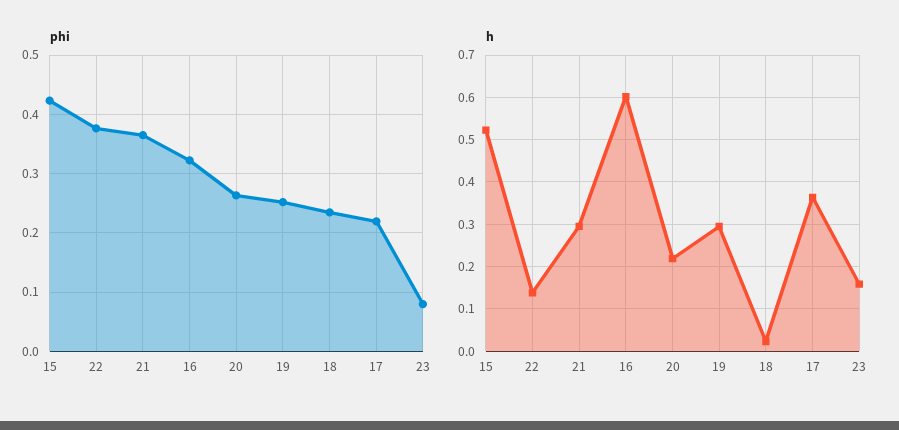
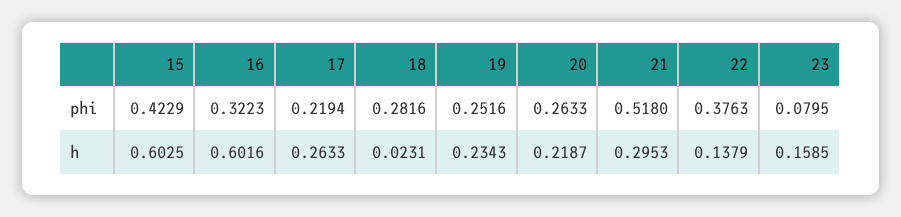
phi, 21: 0.36 -> 0.518
phi, 18: 0.24 -> 0.2816
h, 15: 0.52 -> 0.6025
h, 19: 0.3 -> 0.2343
h, 17: 0.36 -> 0.2633

